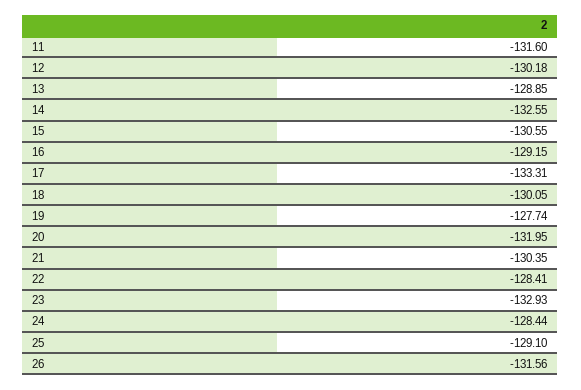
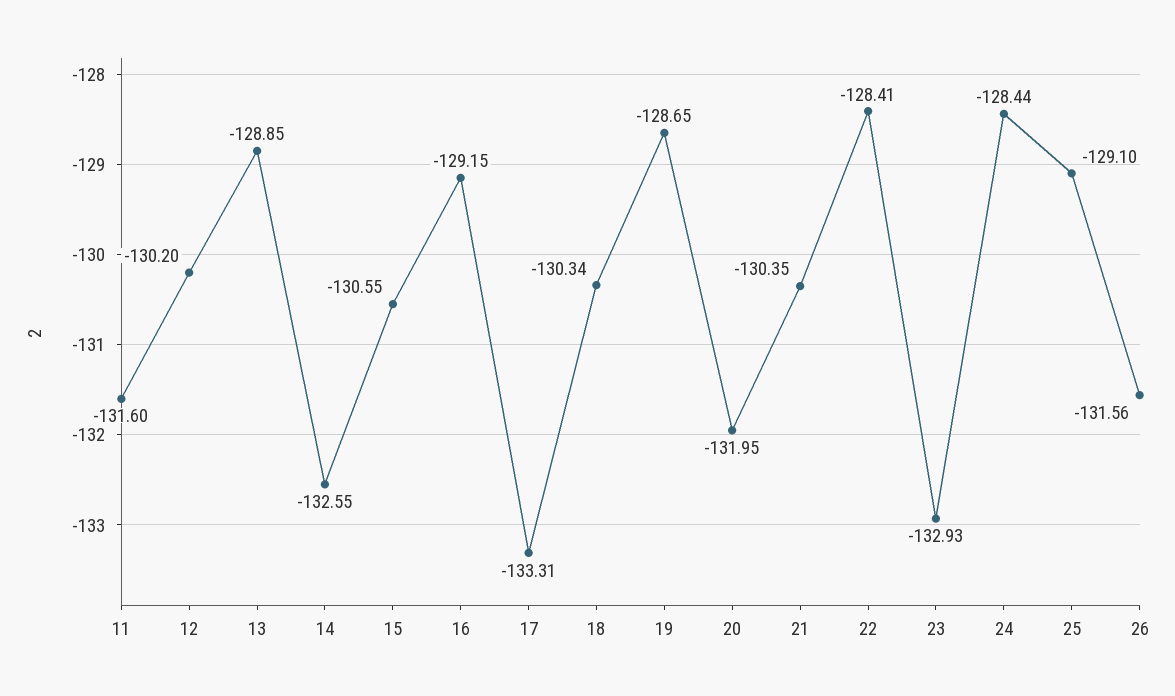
12: -130.18 -> -130.2
18: -130.05 -> -130.34
19: -127.74 -> -128.65

